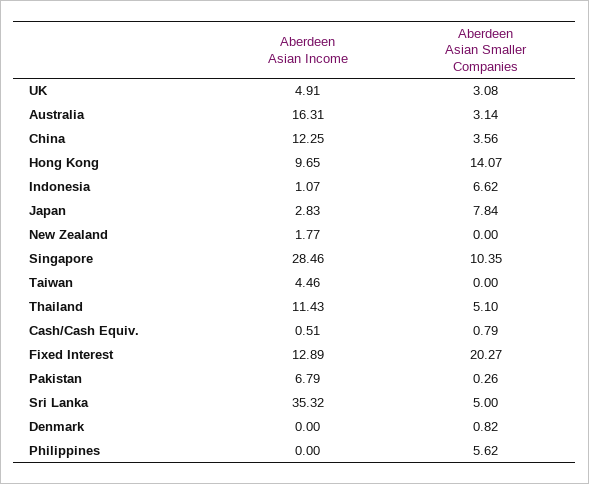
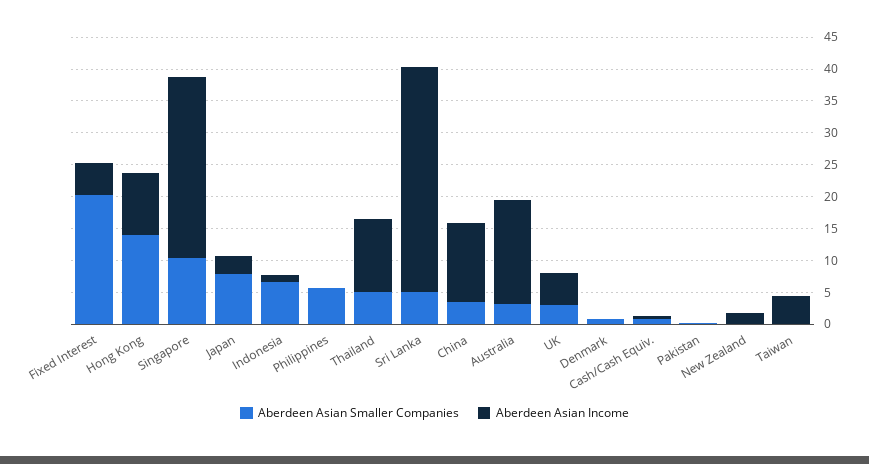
Aberdeen Asian Income, Fixed Interest: 12.89 -> 5
Aberdeen Asian Income, Pakistan: 6.79 -> 0

